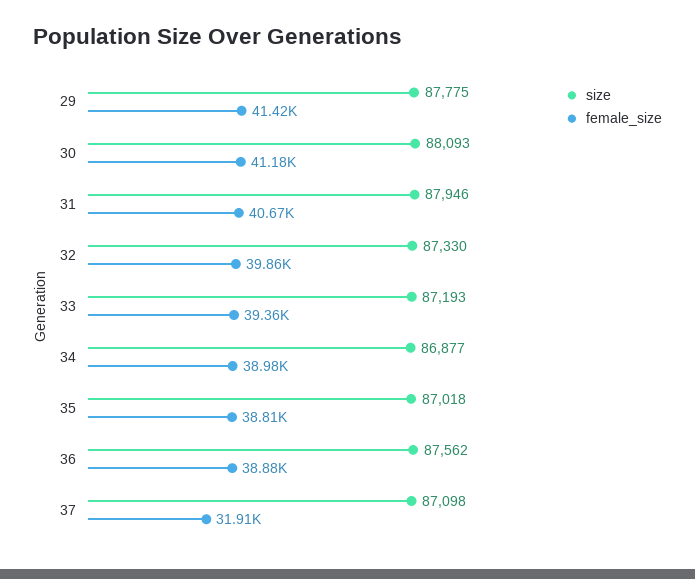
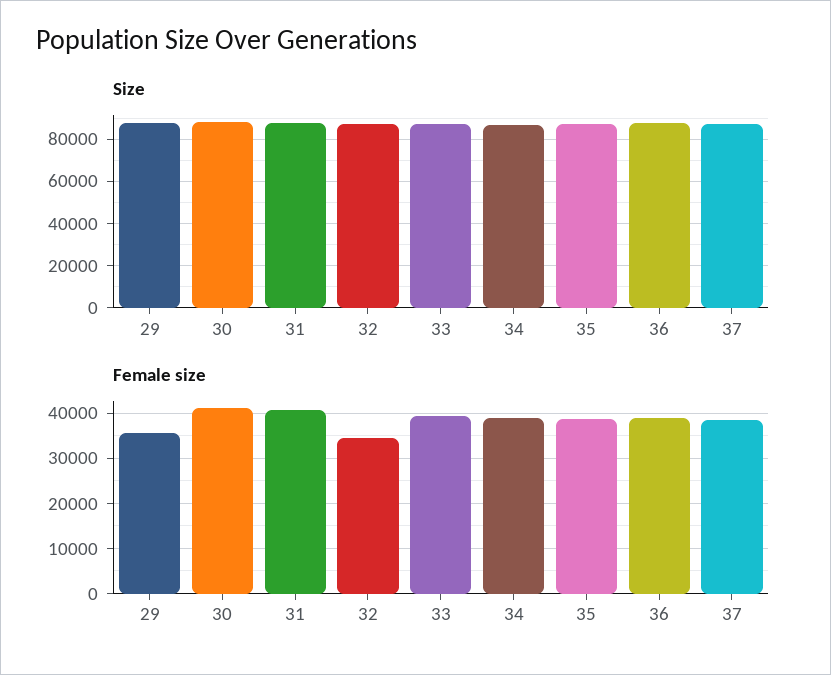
female_size, 29: 41420 -> 36000
female_size, 32: 39860 -> 34000
female_size, 37: 31910 -> 38000

